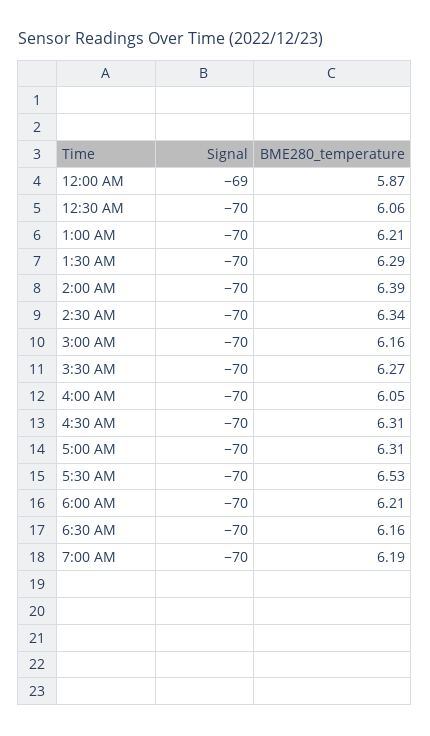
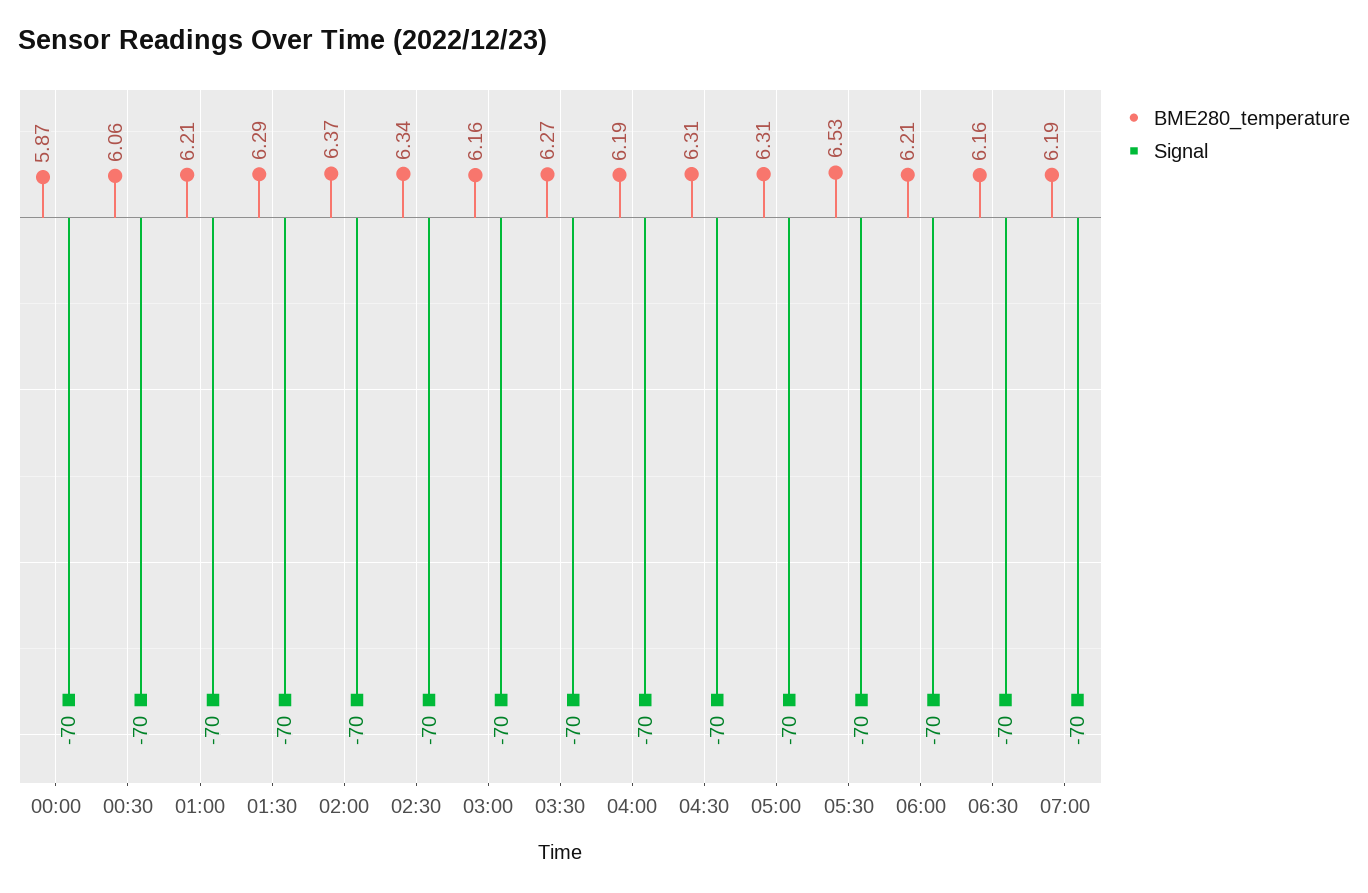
Signal, 12:00 AM: -69 -> -70
BME280_temperature, 2:00 AM: 6.39 -> 6.37
BME280_temperature, 4:00 AM: 6.05 -> 6.19

